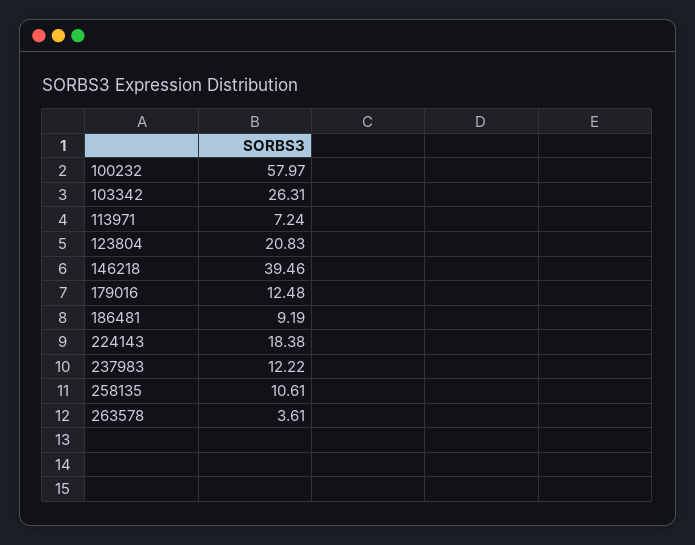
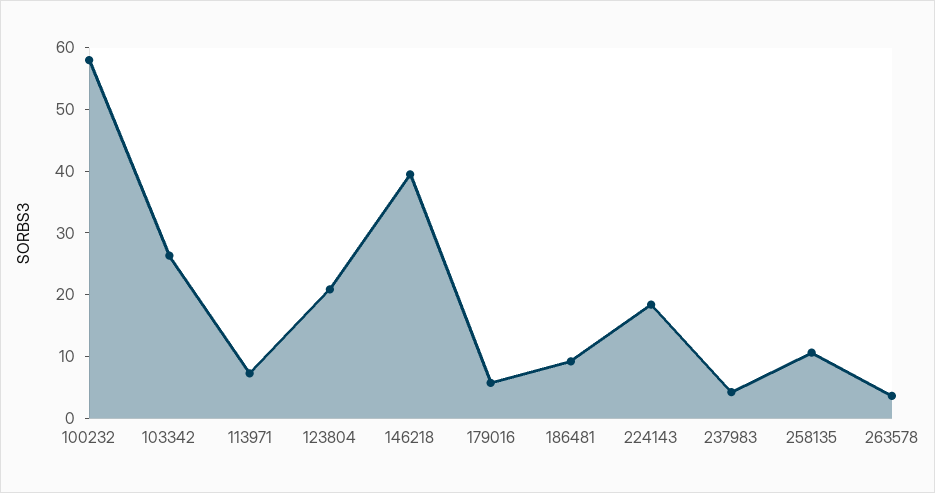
179016: 12.48 -> 6
237983: 12.22 -> 4

